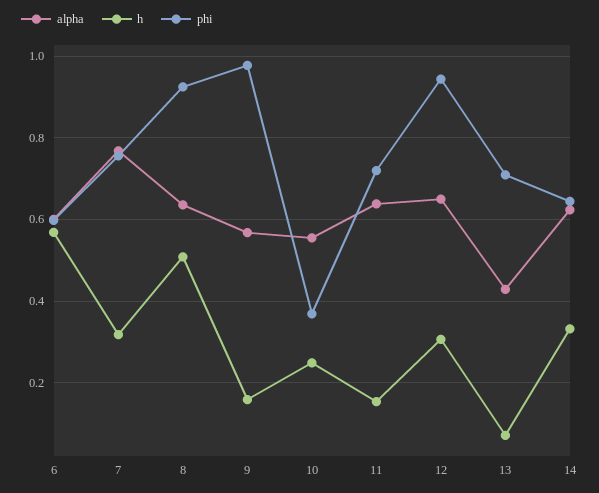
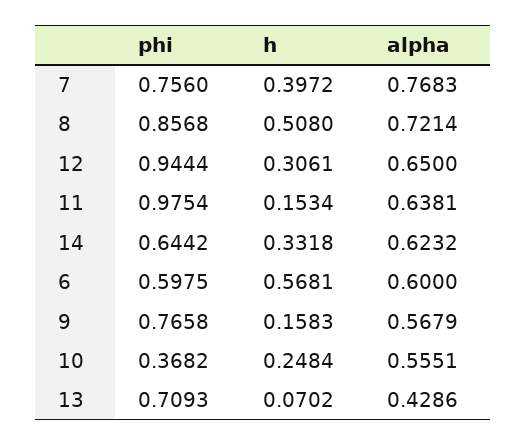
h, 7: 0.32 -> 0.3972
alpha, 8: 0.64 -> 0.7214
phi, 8: 0.92 -> 0.8568
phi, 9: 0.98 -> 0.7658
phi, 11: 0.72 -> 0.9754

